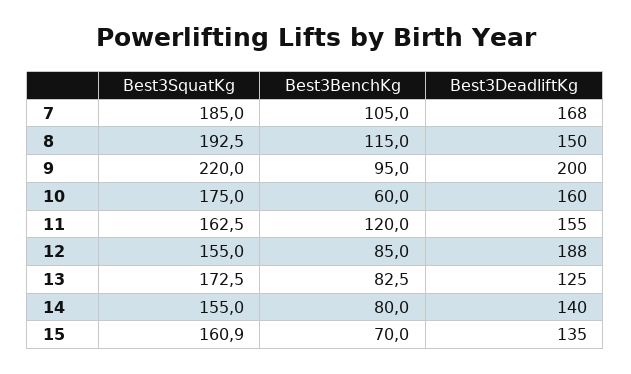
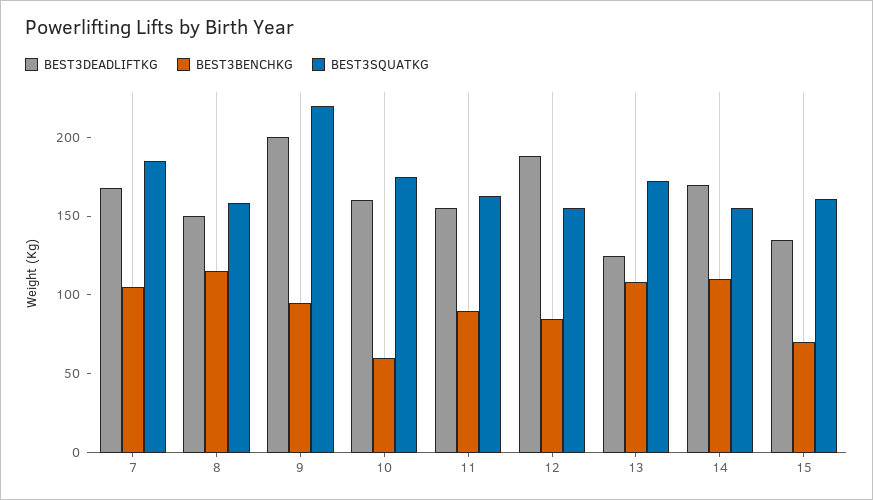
Best3SquatKg, 8: 192.5 -> 160
Best3BenchKg, 11: 120 -> 90
Best3BenchKg, 13: 82.5 -> 110
Best3BenchKg, 14: 80 -> 110
Best3DeadliftKg, 14: 140 -> 170

